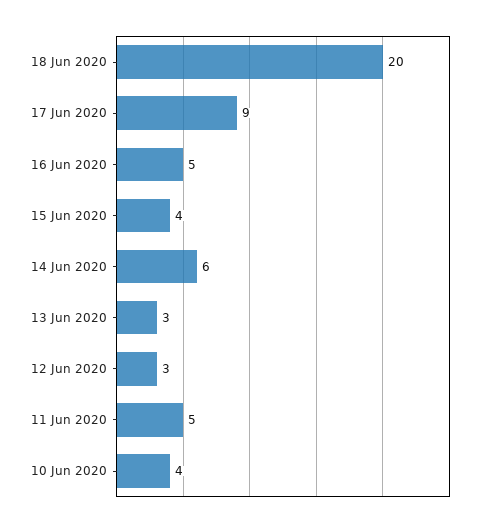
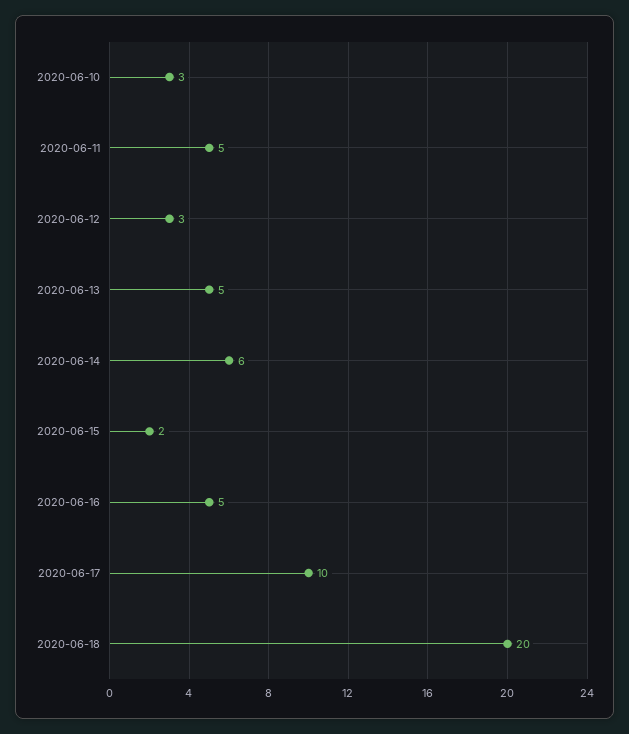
17 Jun 2020: 9 -> 10
15 Jun 2020: 4 -> 2
13 Jun 2020: 3 -> 5
10 Jun 2020: 4 -> 3

